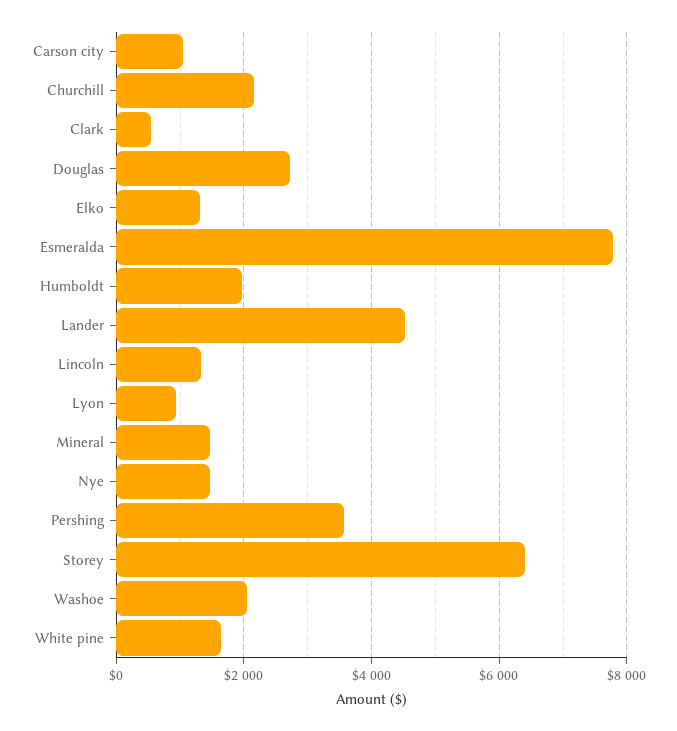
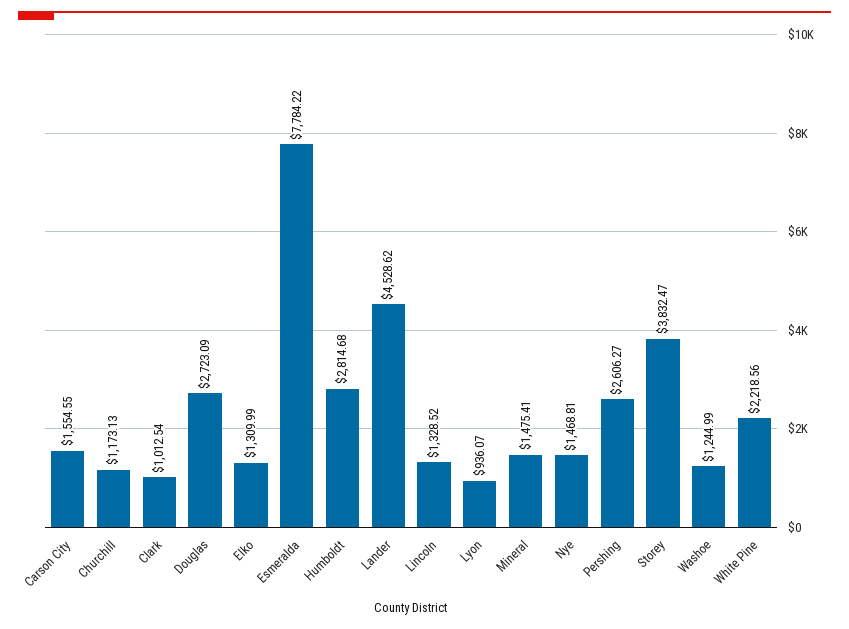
Carson city: 1000 -> 1554.55
Churchill: 2200 -> 1173.13
Clark: 600 -> 1012.54
Humboldt: 2000 -> 2814.68
Pershing: 3600 -> 2606.27
Storey: 6400 -> 3832.47
Washoe: 2000 -> 1244.99
White pine: 1600 -> 2218.56

